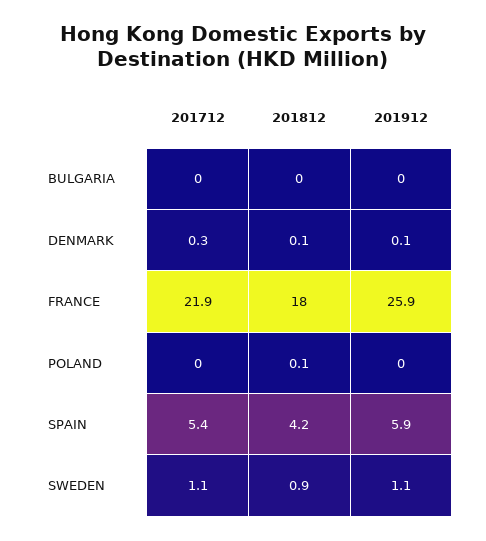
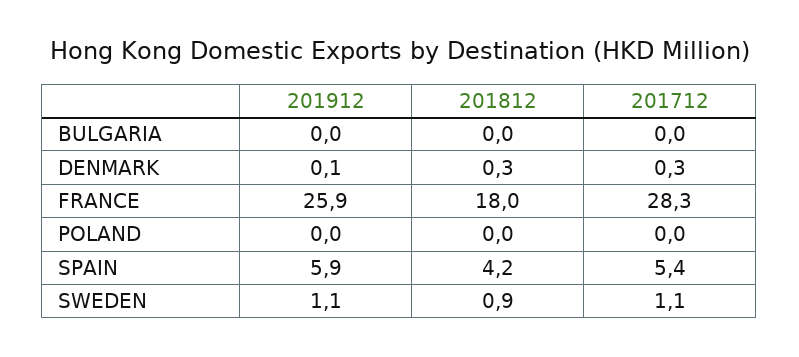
201812, DENMARK: 0.1 -> 0.3
201712, FRANCE: 21.9 -> 28.3
201812, POLAND: 0.1 -> 0

